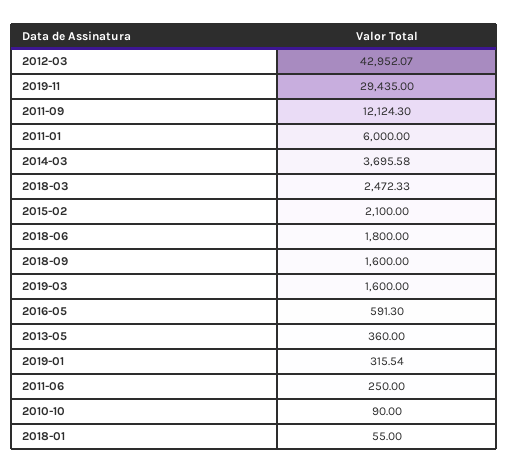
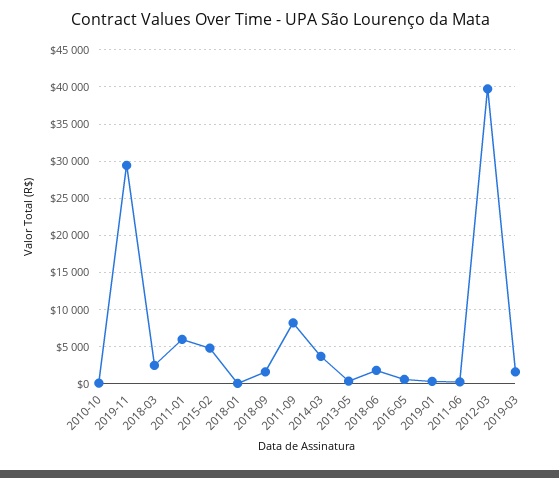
2012-03: 42952.07 -> 40000
2011-09: 12124.3 -> 8000
2015-02: 2100 -> 5000

